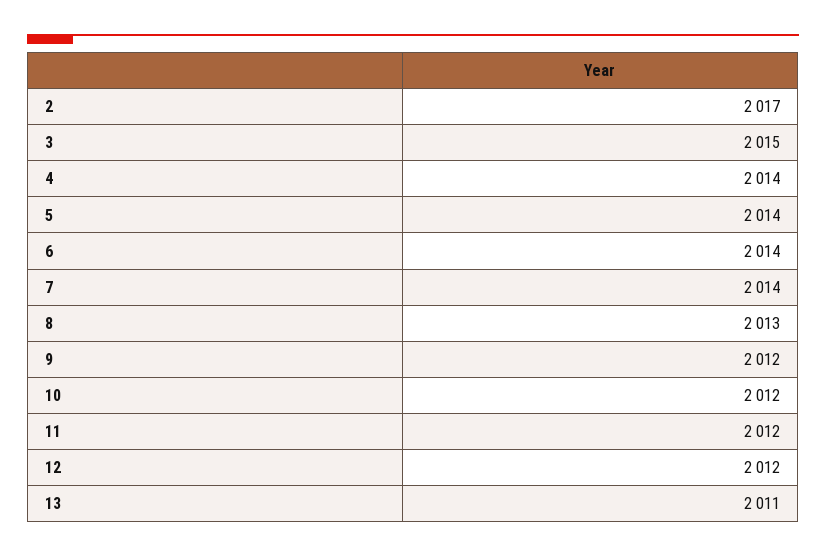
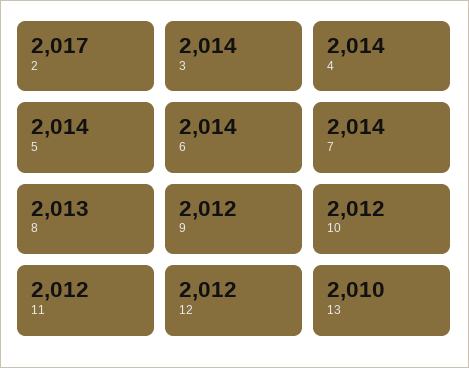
3: 2015 -> 2014
13: 2011 -> 2010

